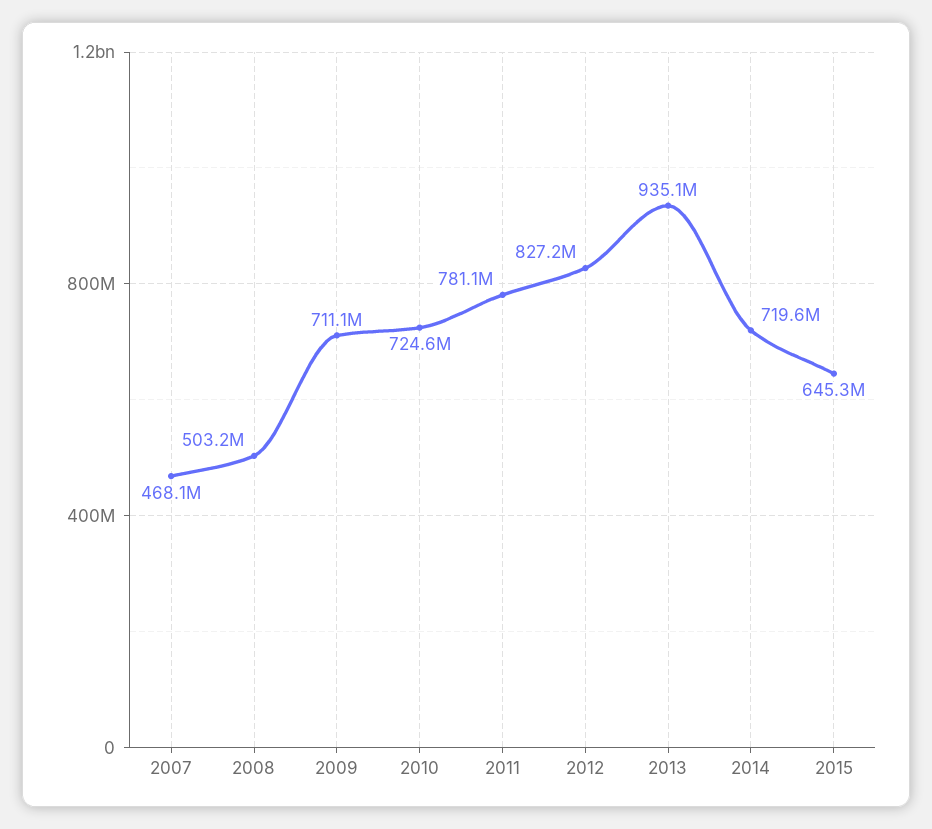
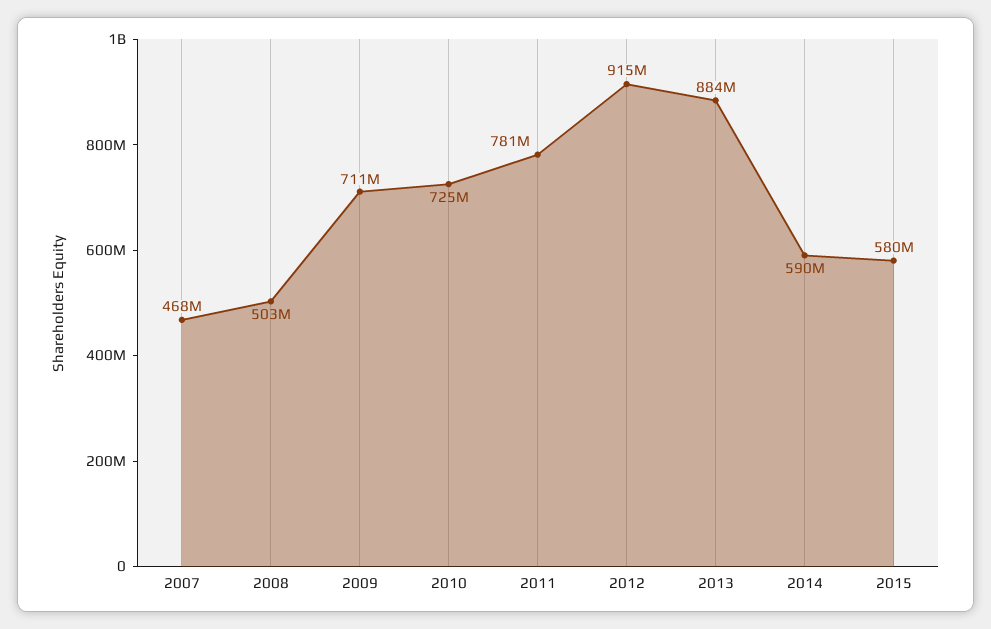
2012: 827200000 -> 915000000
2013: 935100000 -> 884000000
2014: 719600000 -> 590000000
2015: 645300000 -> 580000000

